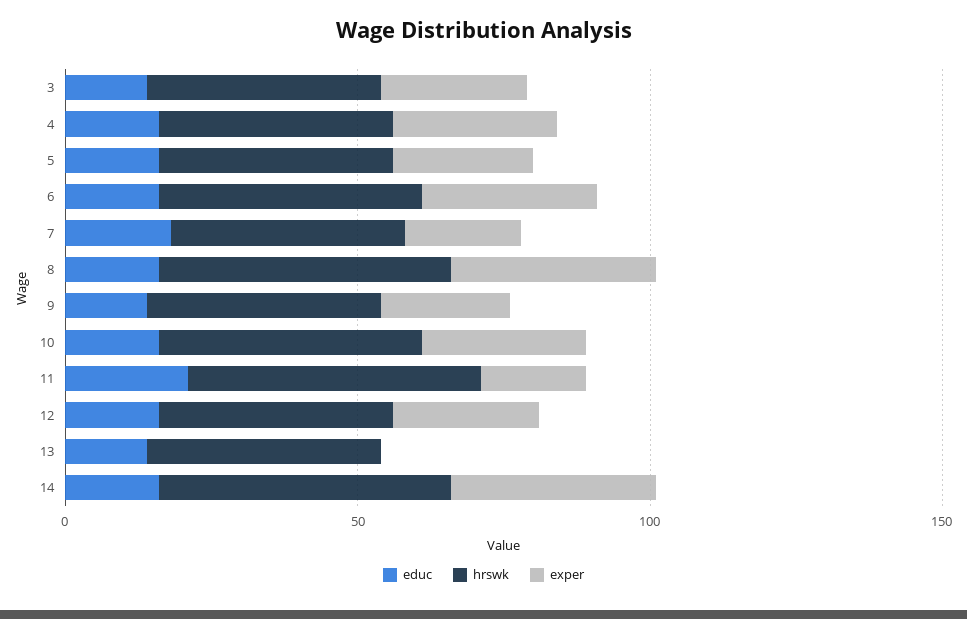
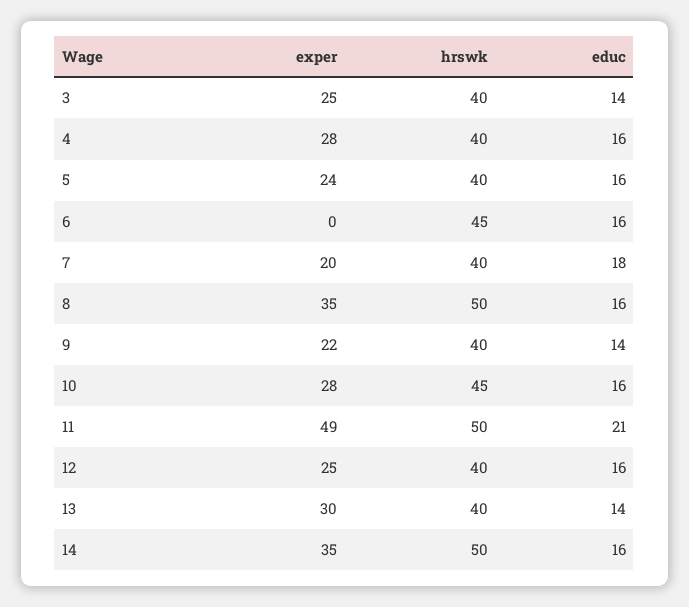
exper, 6: 30 -> 0
exper, 11: 20 -> 49
exper, 13: 0 -> 30

